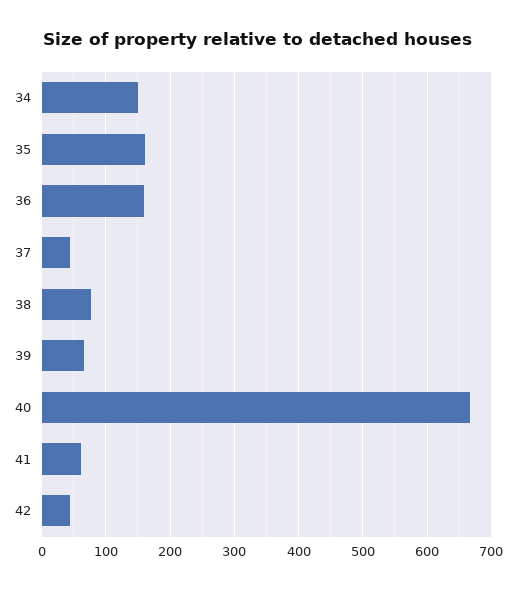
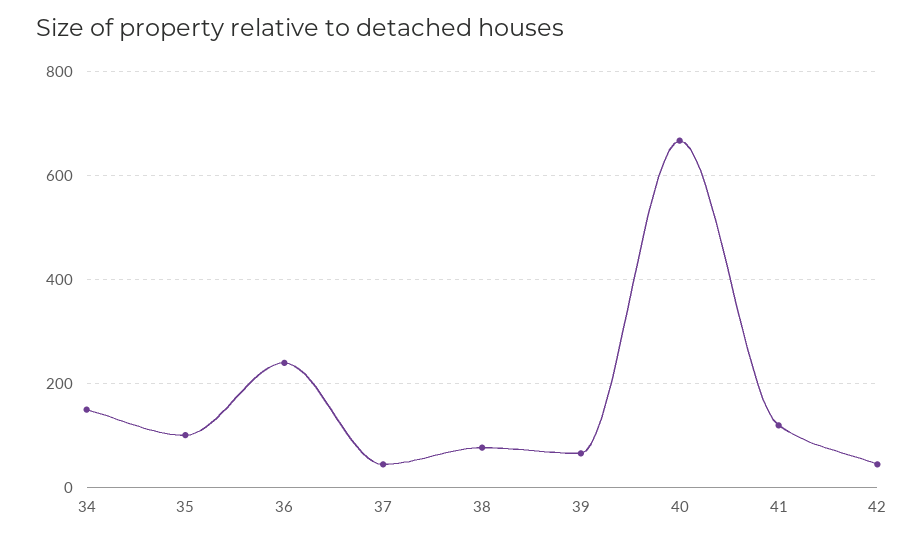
35: 160 -> 100
36: 160 -> 240
41: 60 -> 120

